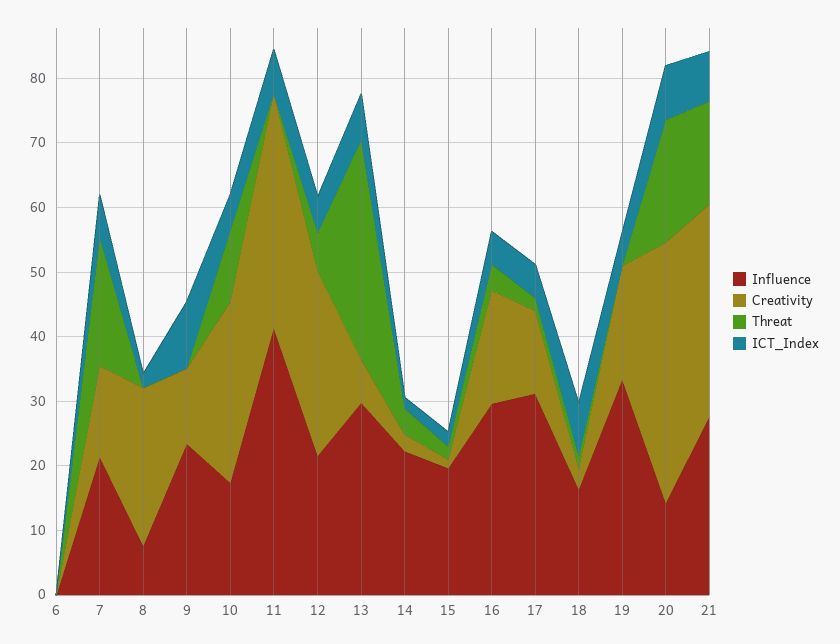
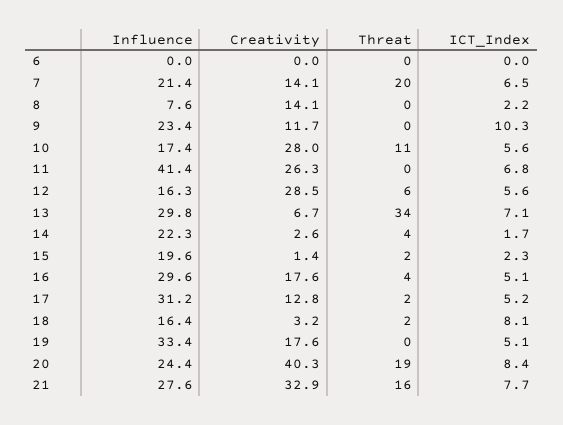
Creativity, 8: 24 -> 14.1
Creativity, 11: 36 -> 26.3
Influence, 12: 22 -> 16.3
Influence, 20: 14 -> 24.4

